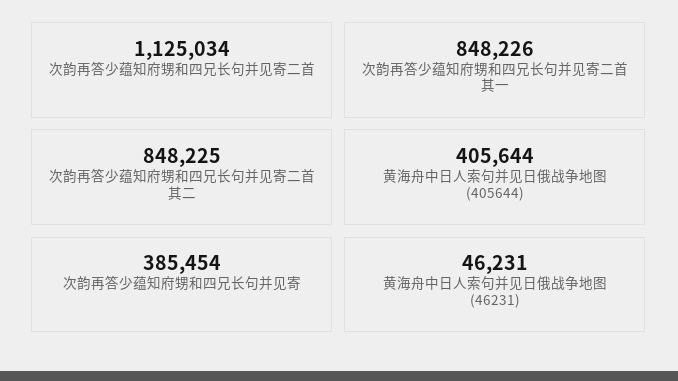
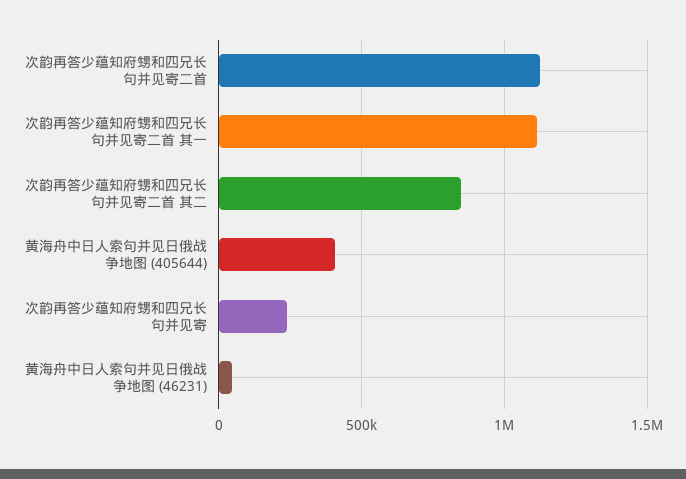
次韵再答少蕴知府甥和四兄长句并见寄二首 其一: 848226 -> 1100000
次韵再答少蕴知府甥和四兄长句并见寄: 385454 -> 250000

